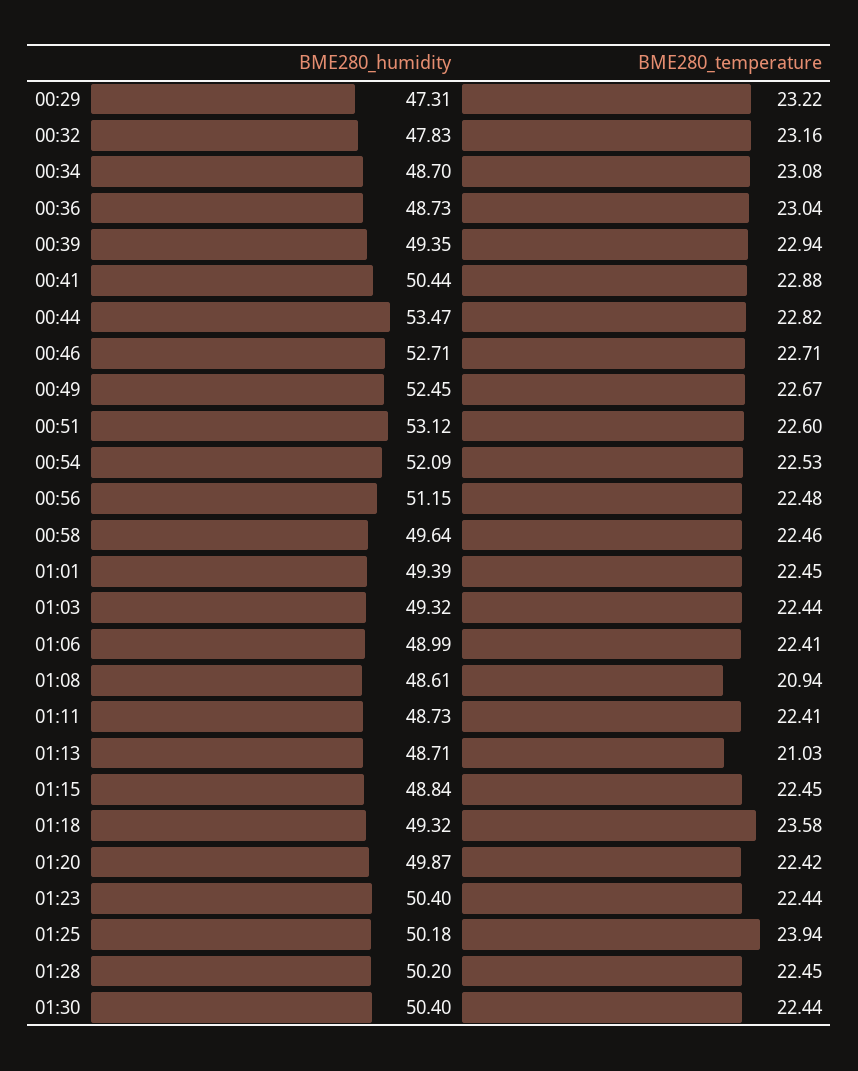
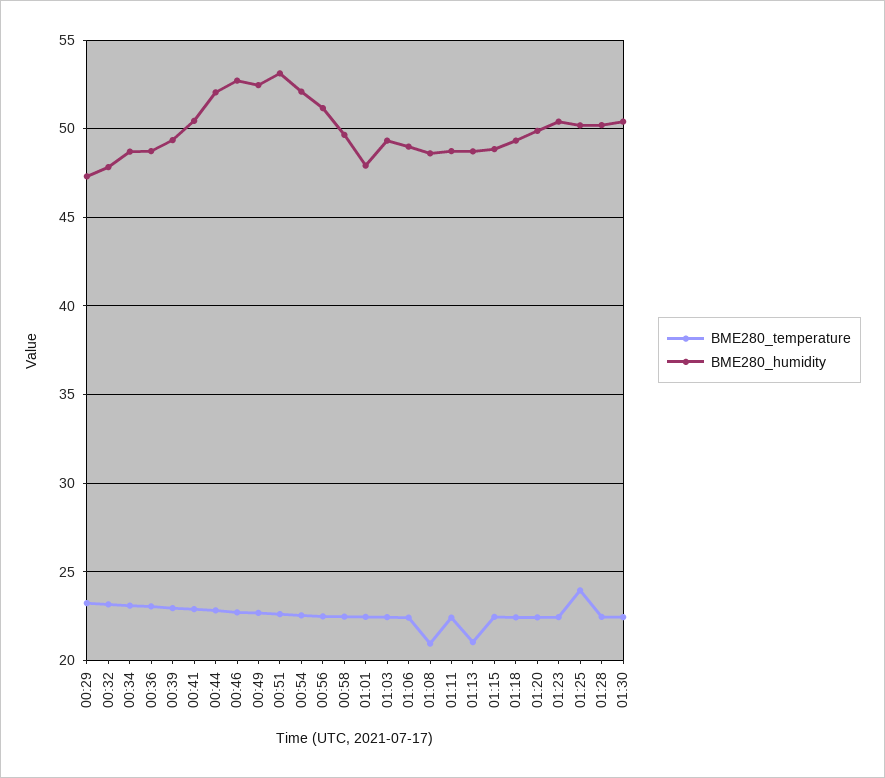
BME280_humidity, 00:44: 53.47 -> 52
BME280_humidity, 01:01: 49.39 -> 48
BME280_temperature, 01:18: 23.58 -> 22.5

